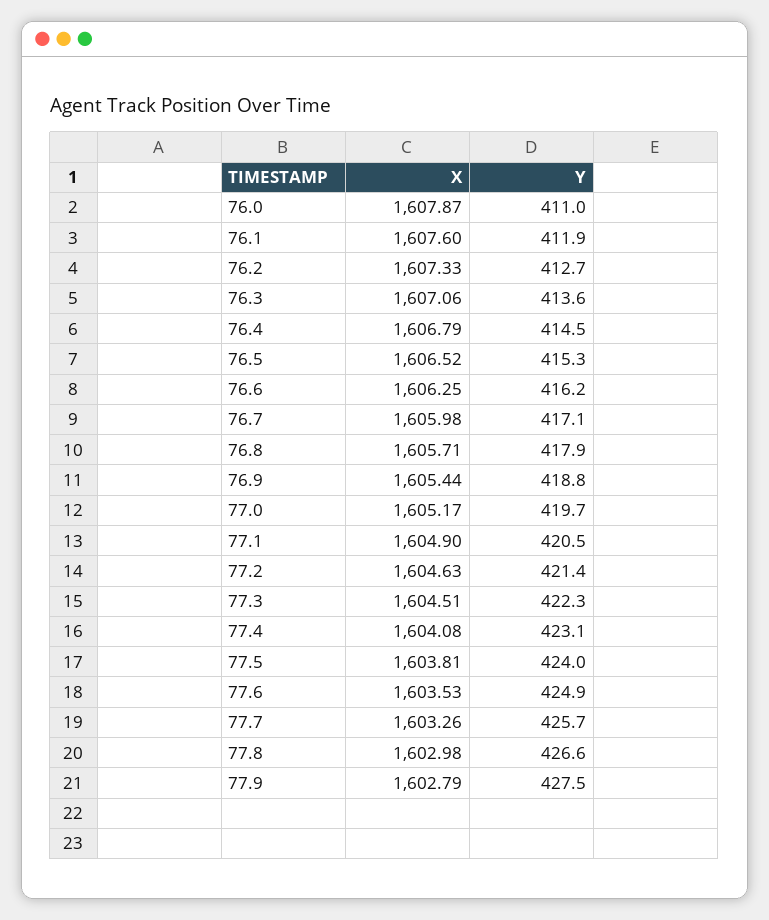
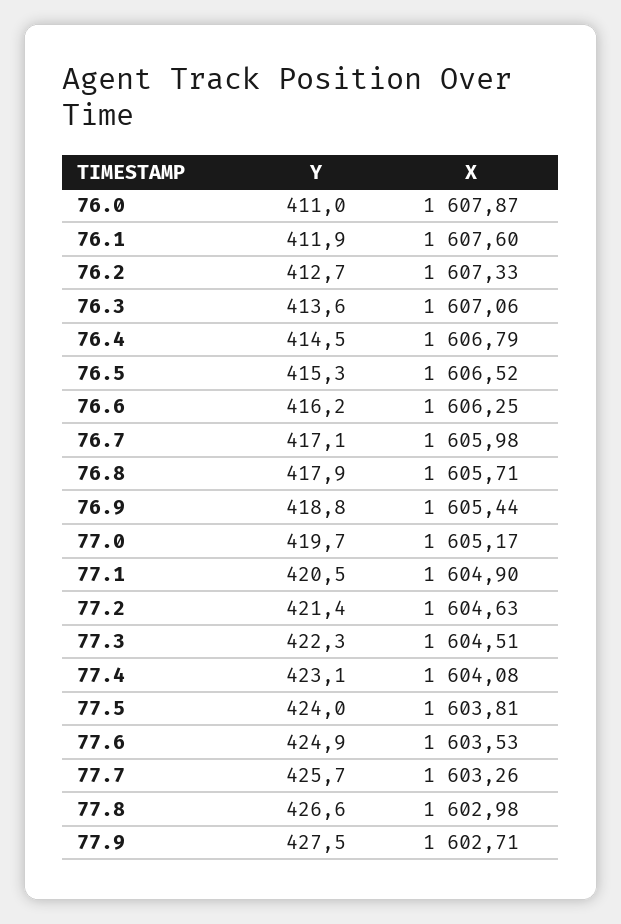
X, 77.9: 1602.79 -> 1602.71

